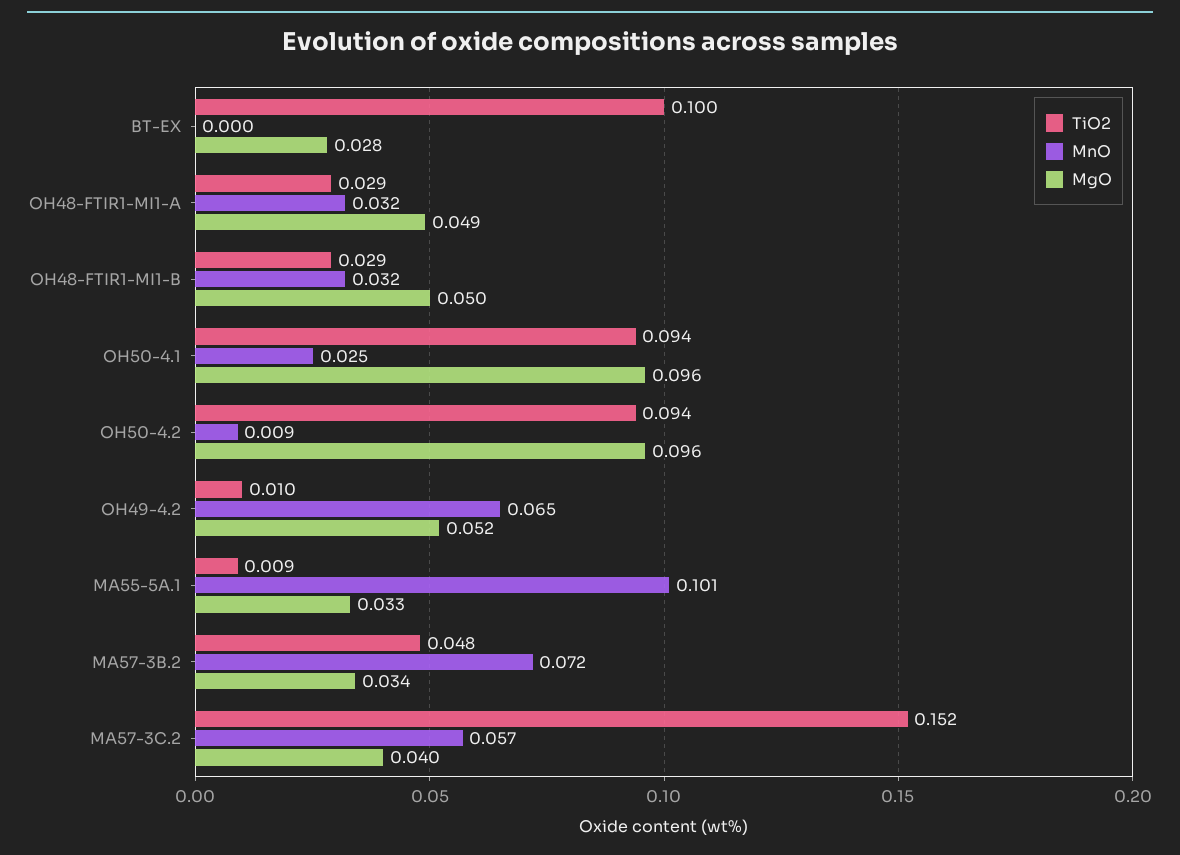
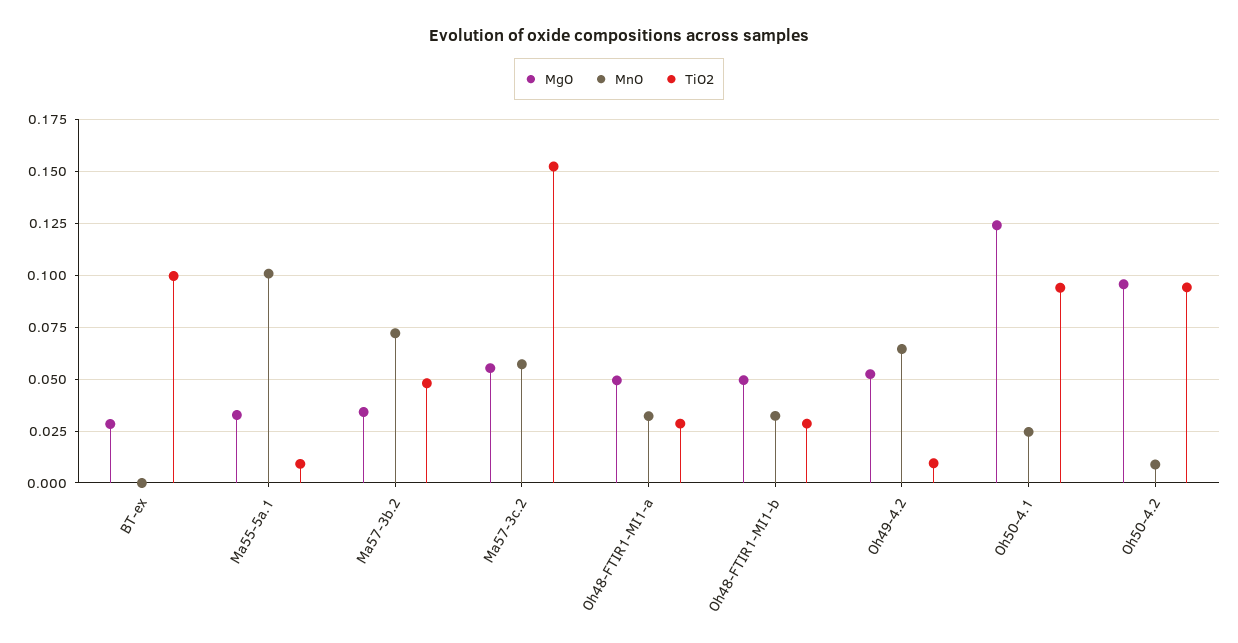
MgO, OH50-4.1: 0.096 -> 0.125
MgO, MA57-3C.2: 0.04 -> 0.055

